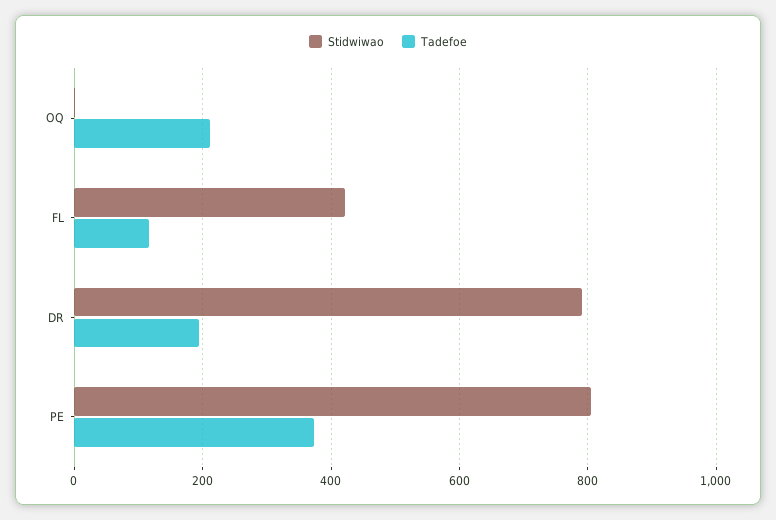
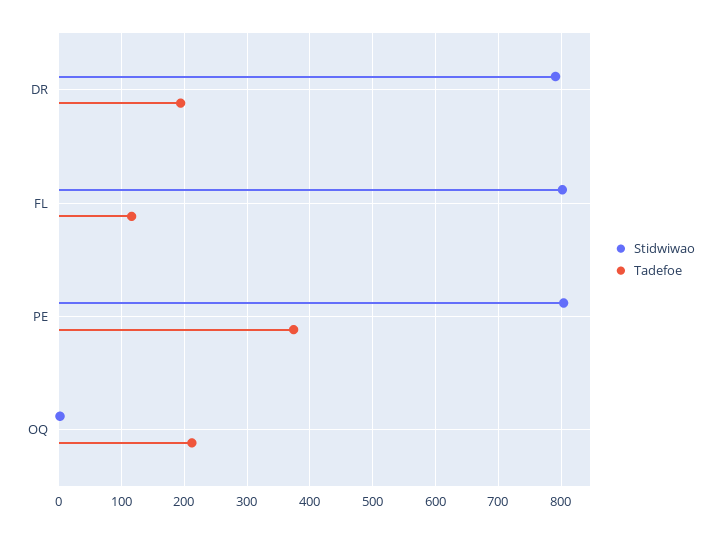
Stidwiwao, FL: 420 -> 800

